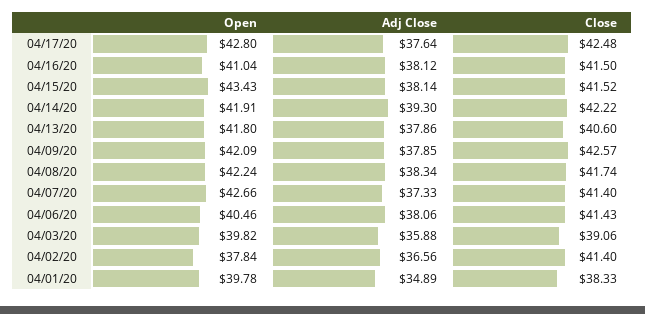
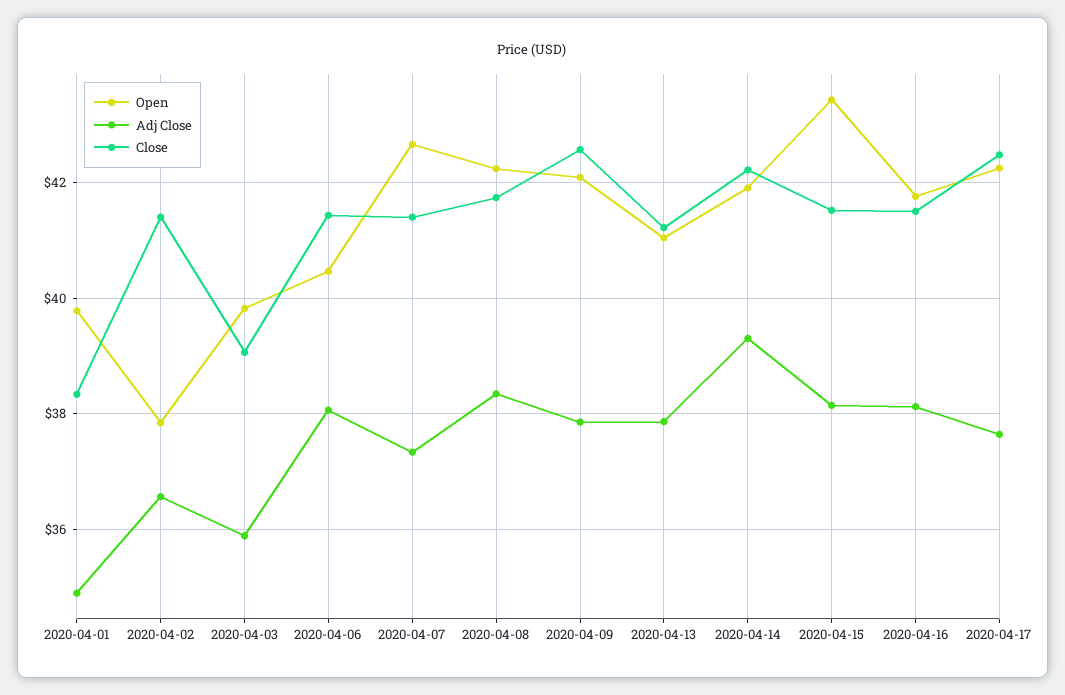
Open, 04/17/20: 42.8 -> 42.2
Open, 04/16/20: 41.04 -> 41.8
Open, 04/13/20: 41.8 -> 41
Close, 04/13/20: 40.6 -> 41.2

